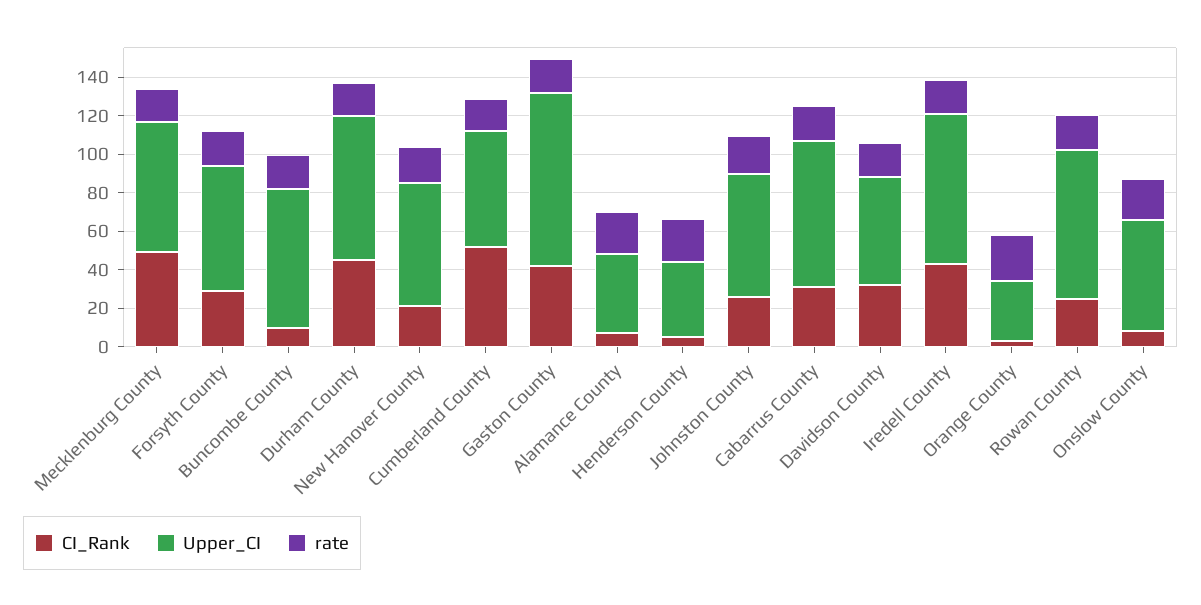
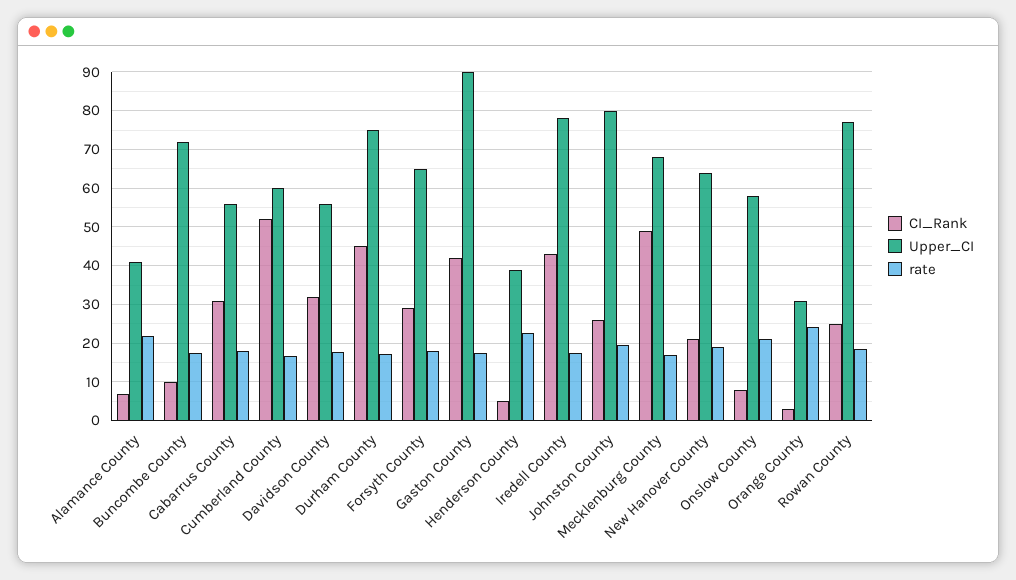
Upper_CI, Johnston County: 65 -> 80
Upper_CI, Cabarrus County: 75 -> 56

